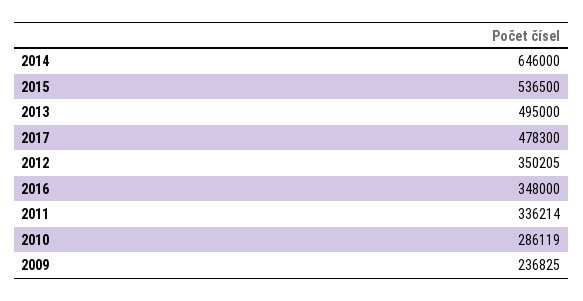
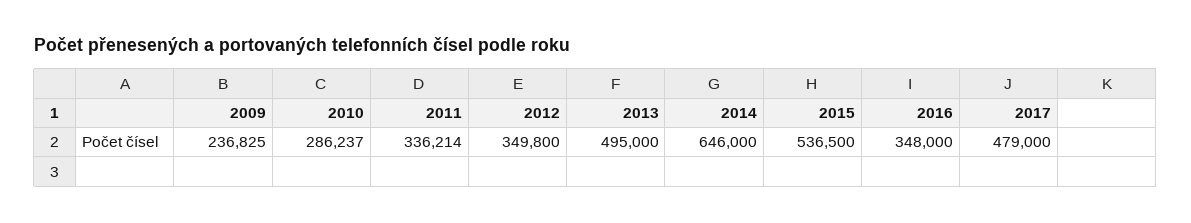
2017: 478300 -> 479000
2012: 350205 -> 349800
2010: 286119 -> 286237

